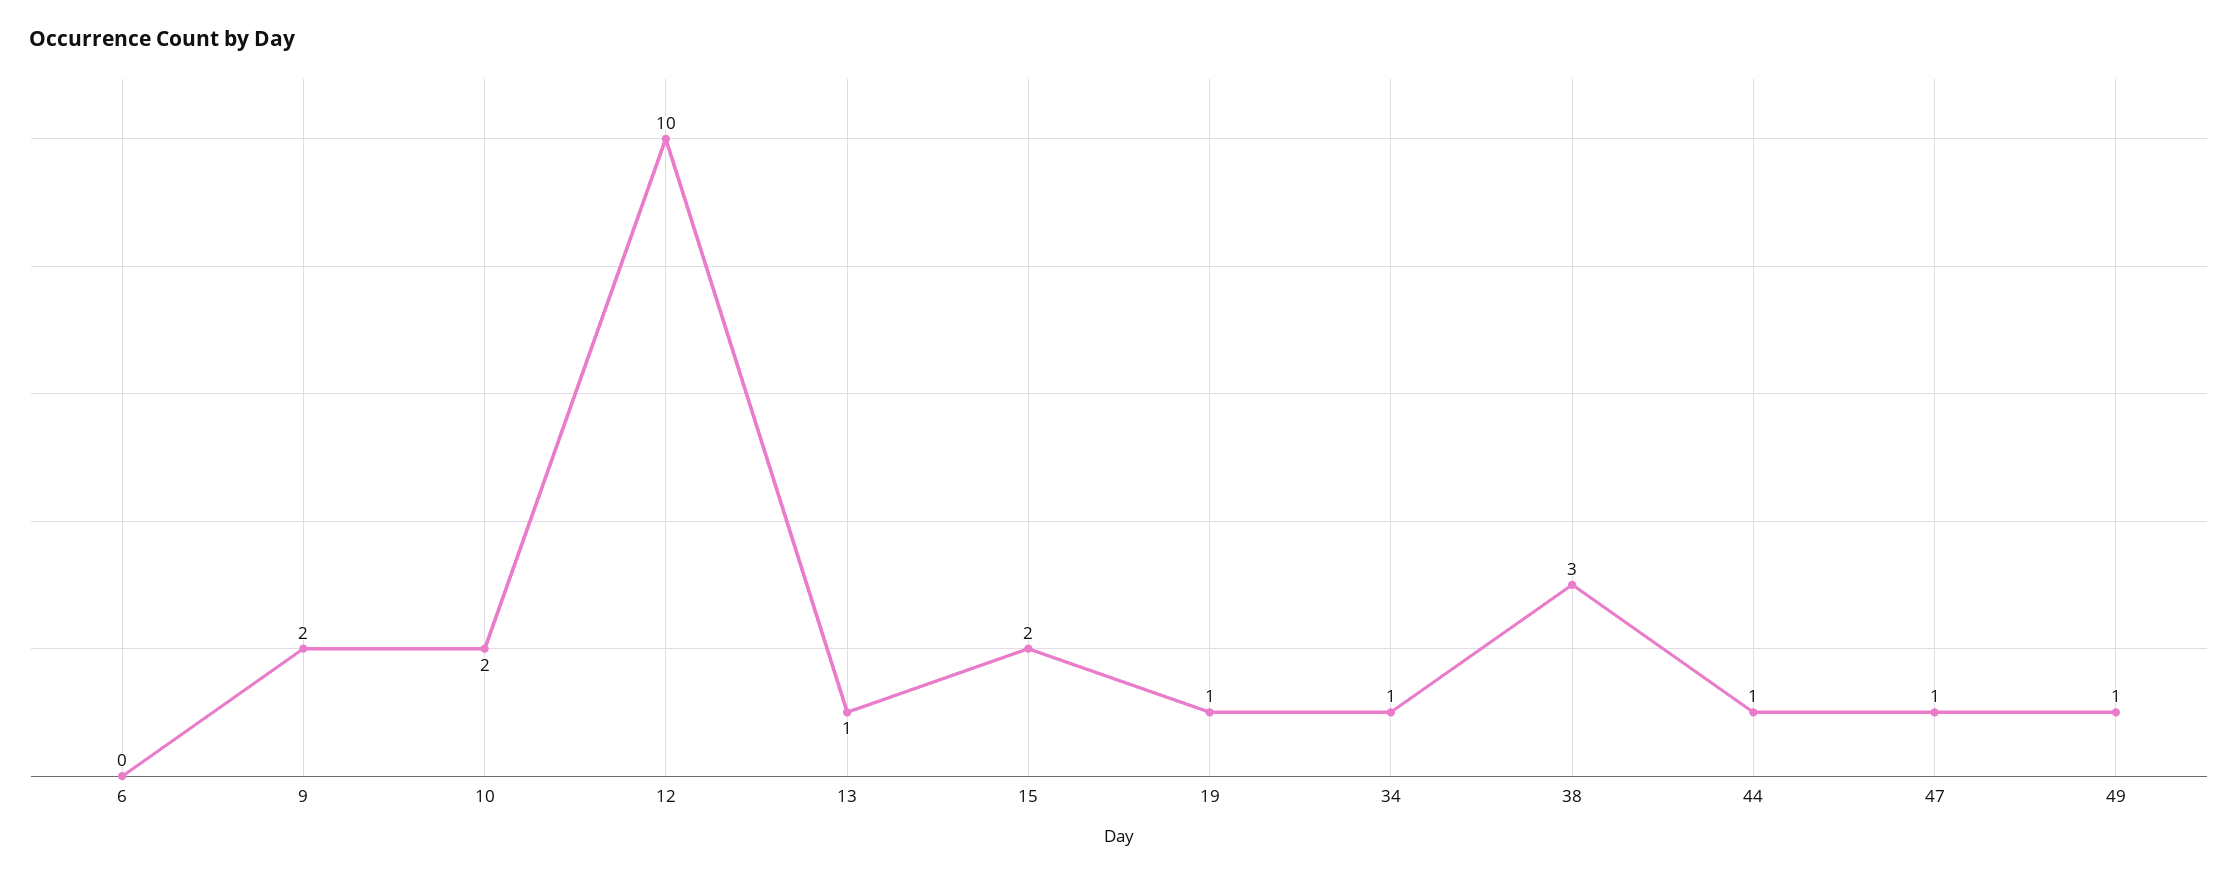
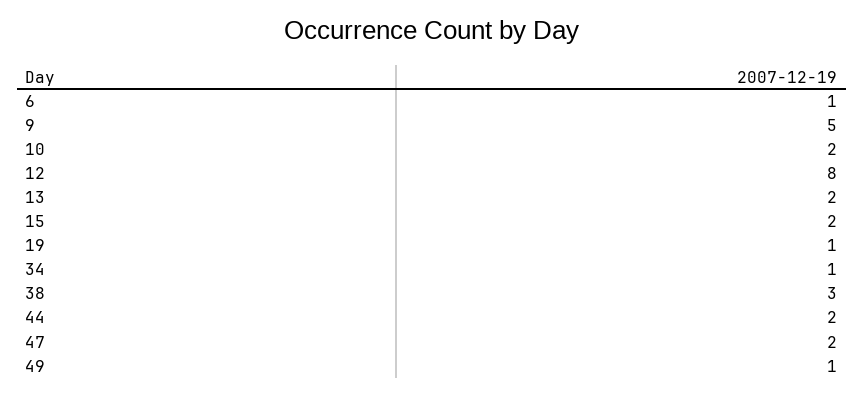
6: 0 -> 1
9: 2 -> 5
12: 10 -> 8
13: 1 -> 2
44: 1 -> 2
47: 1 -> 2

